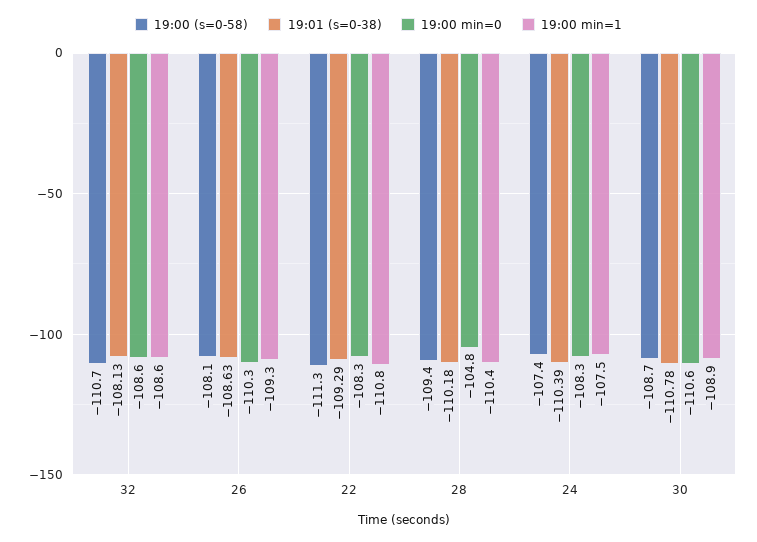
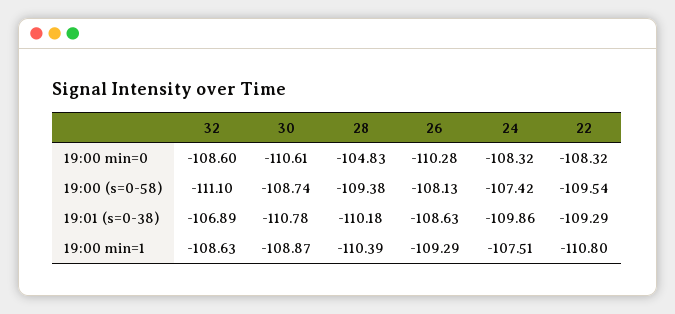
19:00 (s=0-58), 32: -110.7 -> -111.1
19:01 (s=0-38), 32: -108.13 -> -106.89
19:00 (s=0-58), 22: -111.3 -> -109.54
19:01 (s=0-38), 24: -110.39 -> -109.86

